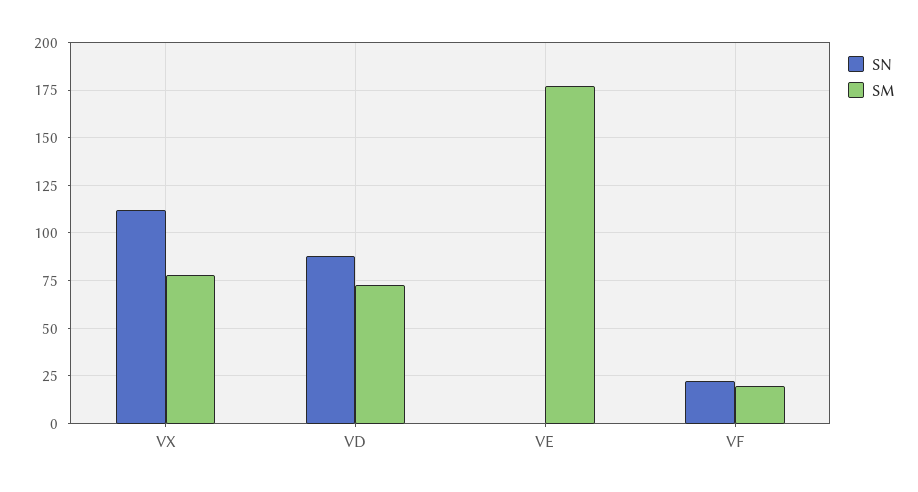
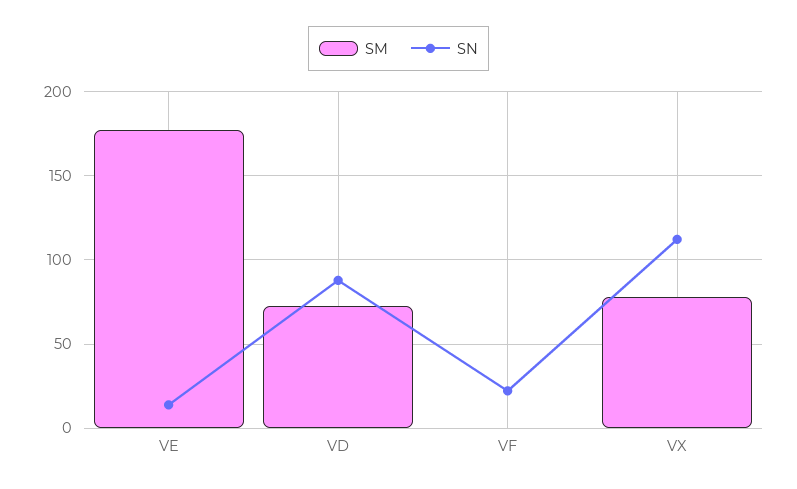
SN, VE: 0 -> 15
SM, VF: 20 -> 0

